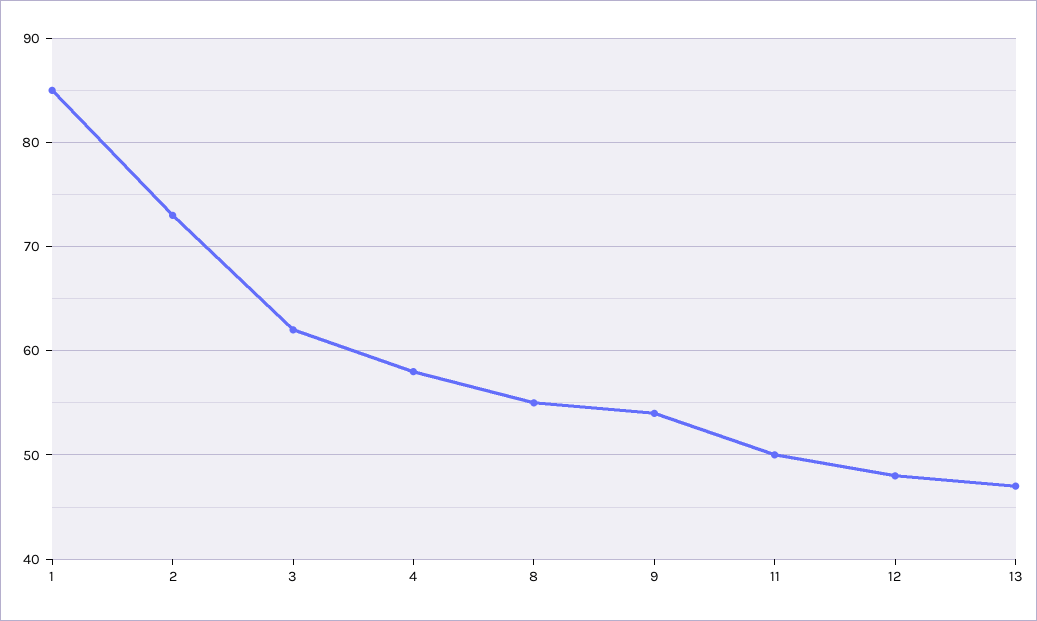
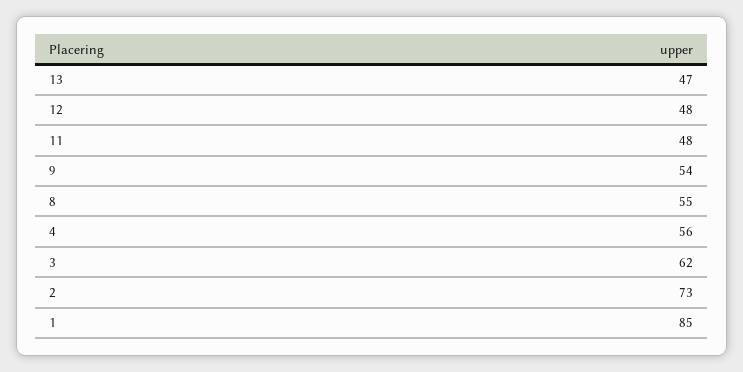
4: 58 -> 56
11: 50 -> 48

